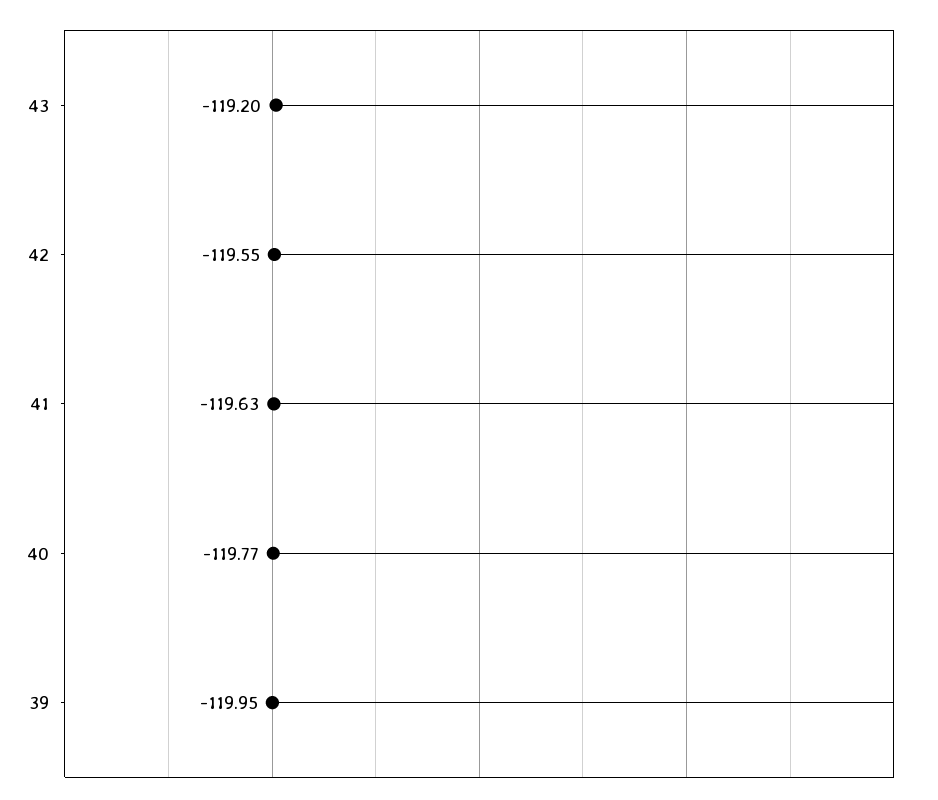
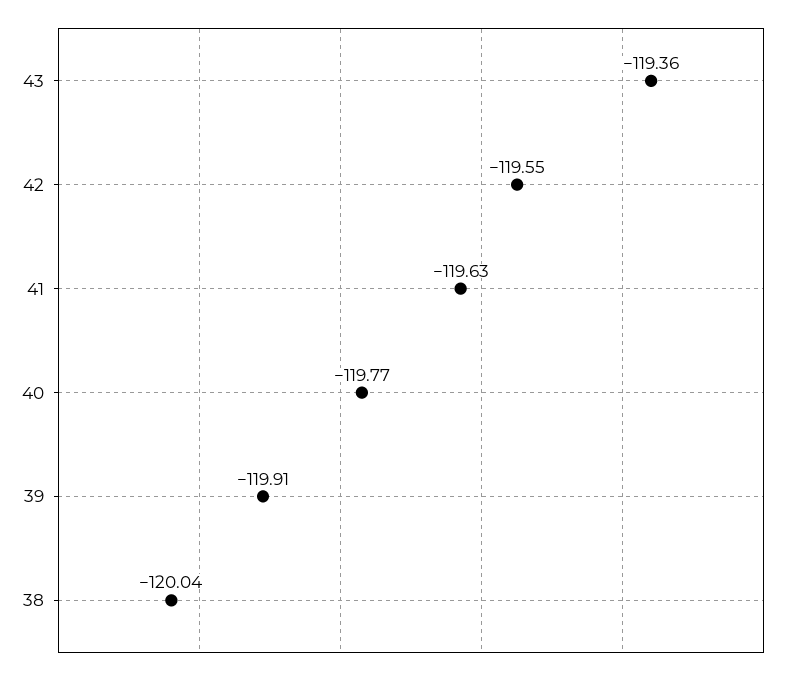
43: -119.2 -> -119.36
39: -119.95 -> -119.91
38: none -> -120.04

